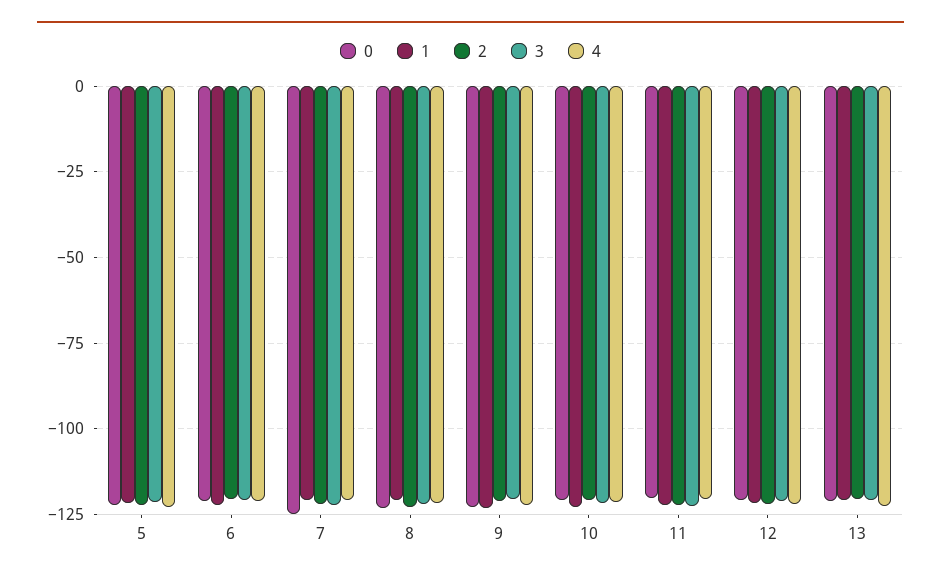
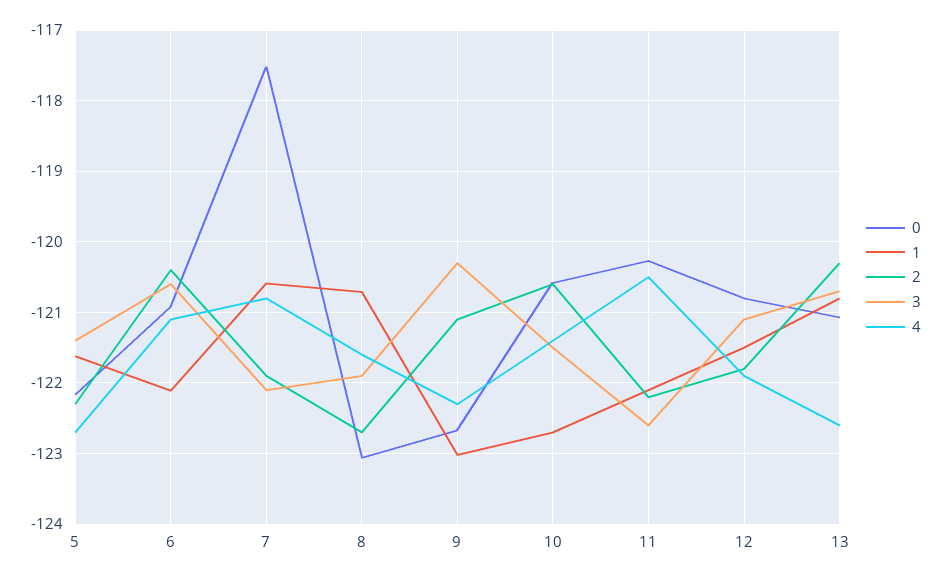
0, 7: -125 -> -117.5

